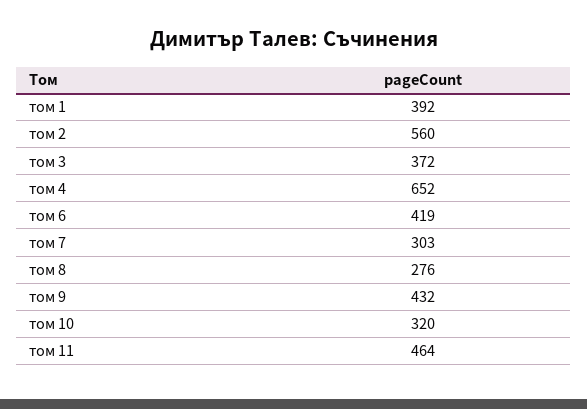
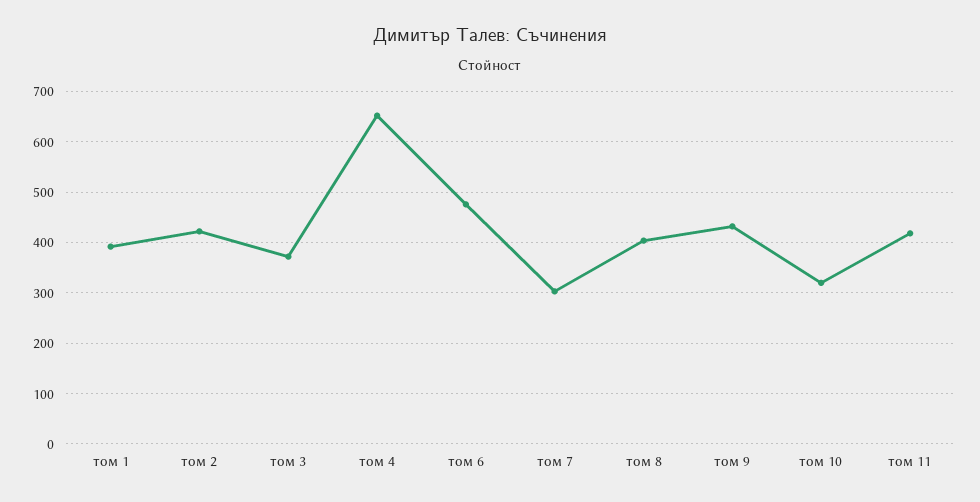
том 2: 560 -> 420
том 6: 419 -> 480
том 8: 276 -> 400
том 11: 464 -> 420

